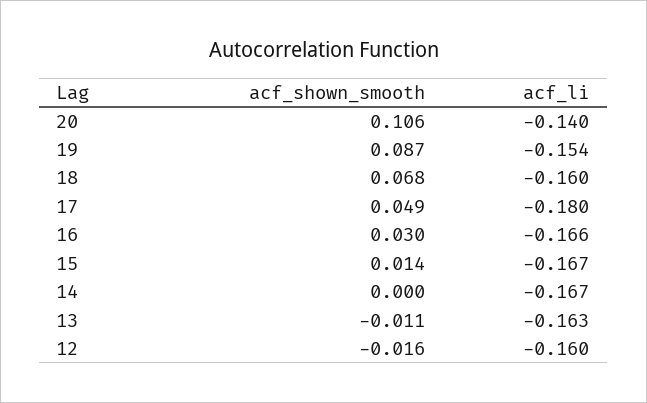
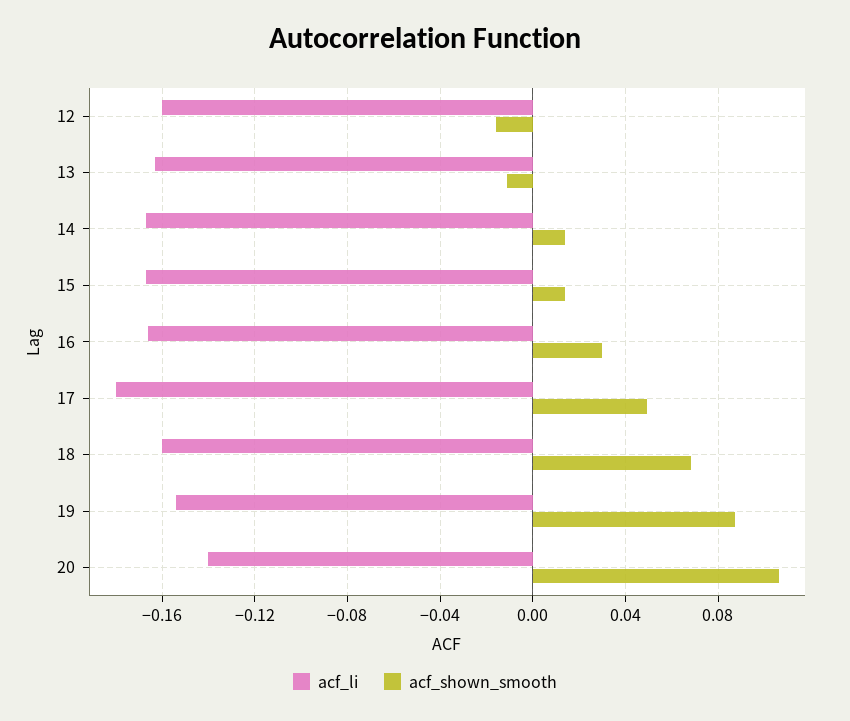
acf_shown_smooth, 14: 0 -> 0.015

